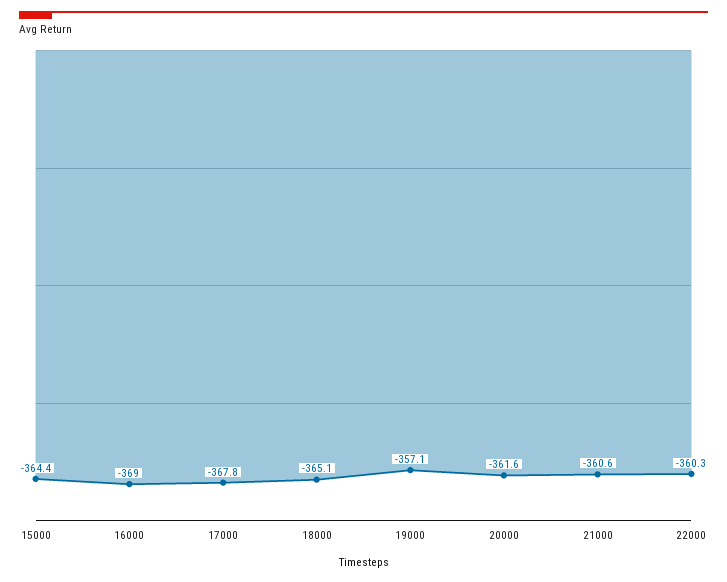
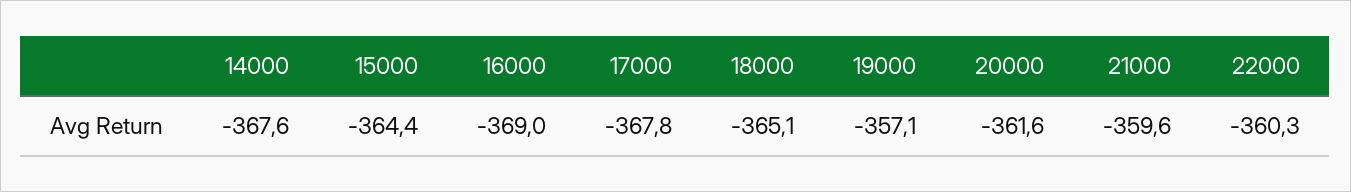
21000: -360.6 -> -359.6
14000: none -> -367.6

